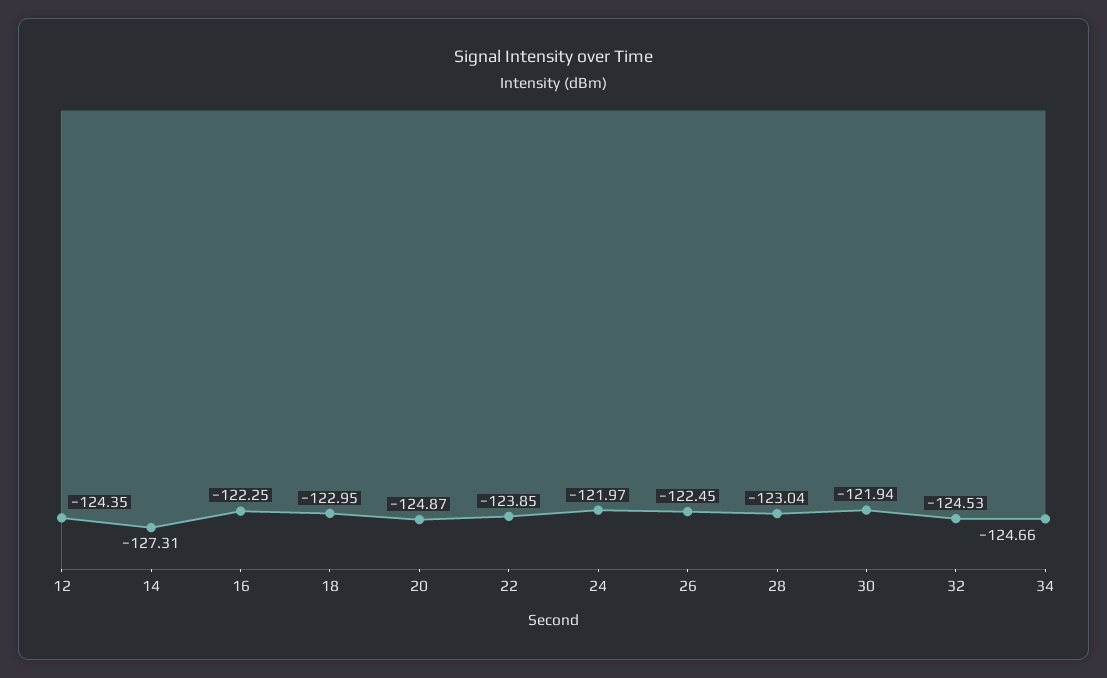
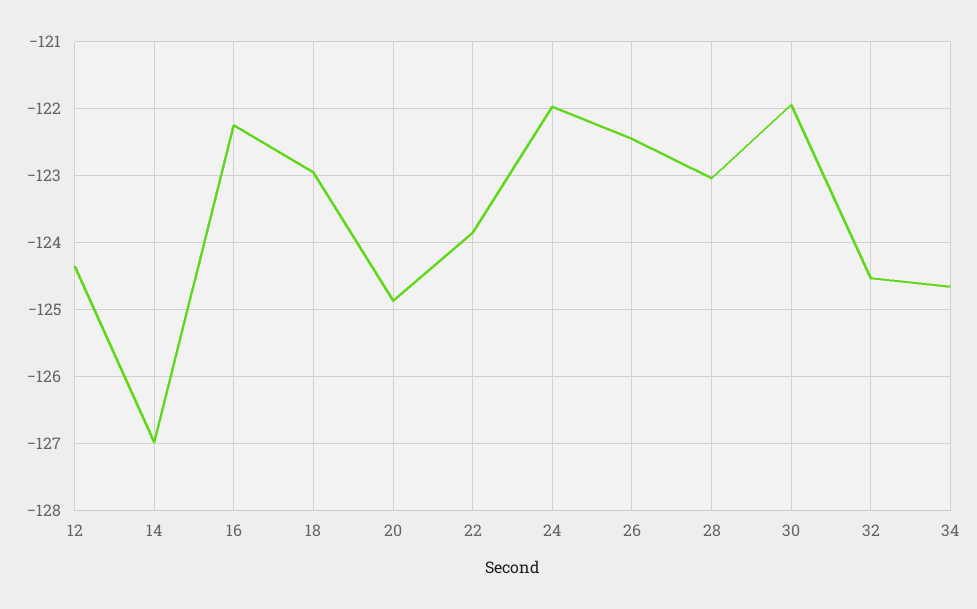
14: -127.31 -> -127

